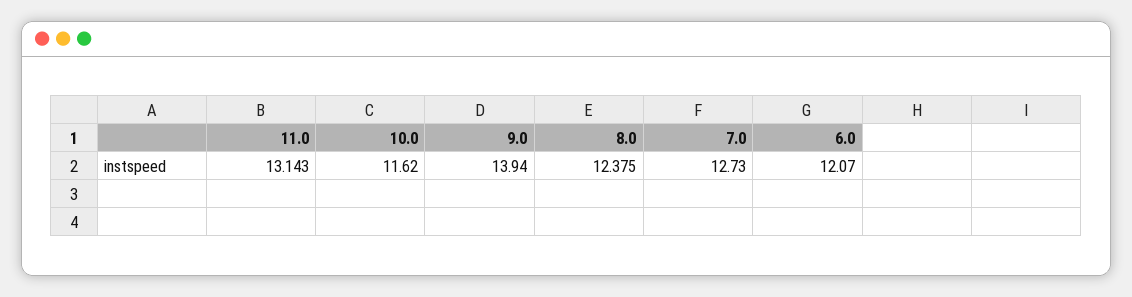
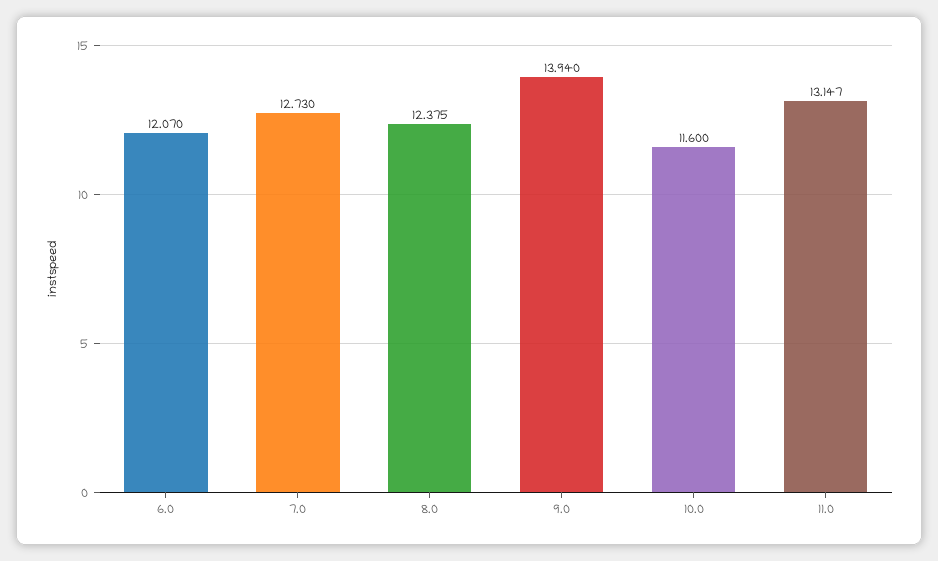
11.0: 13.143 -> 13.147
10.0: 11.62 -> 11.6

